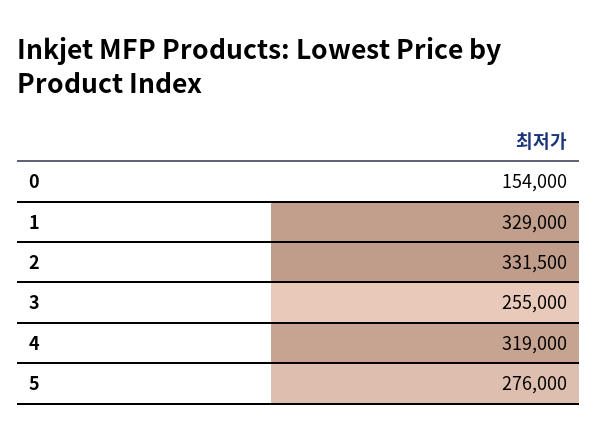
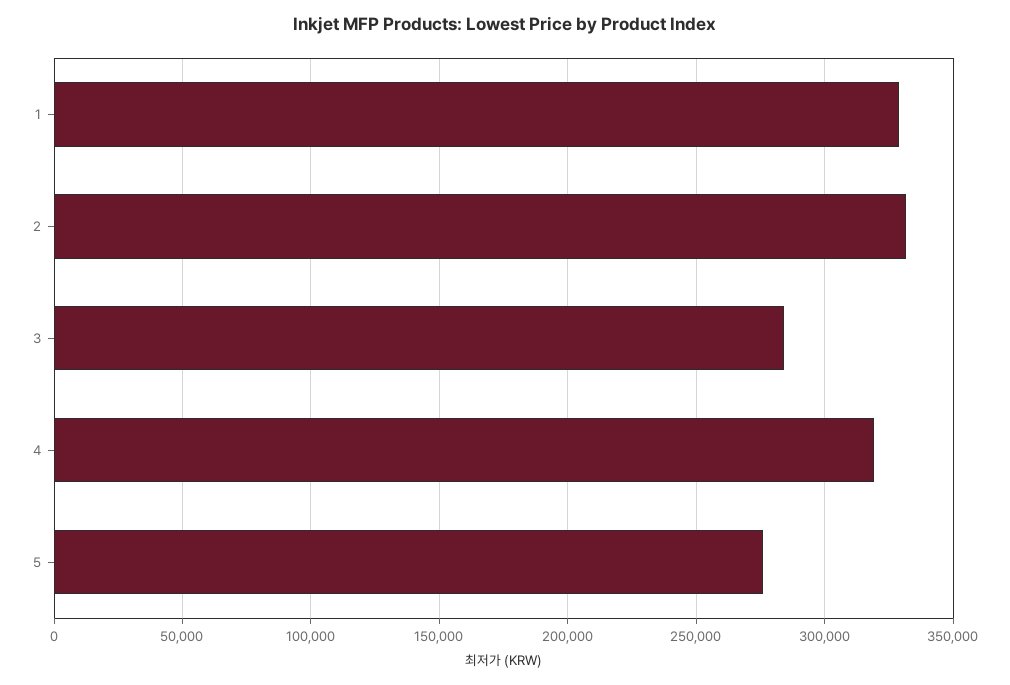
0: 154000 -> none
3: 255000 -> 285000

